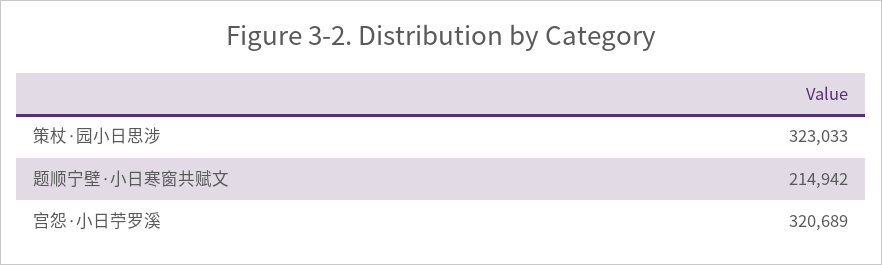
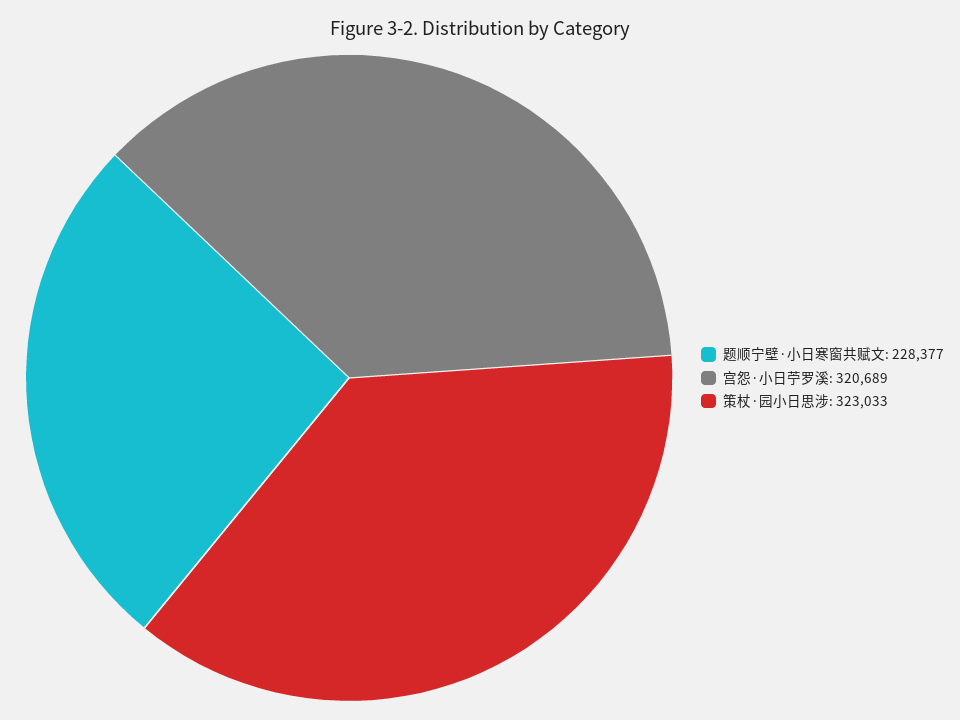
题顺宁壁·小日寒窗共赋文: 214942 -> 228377

